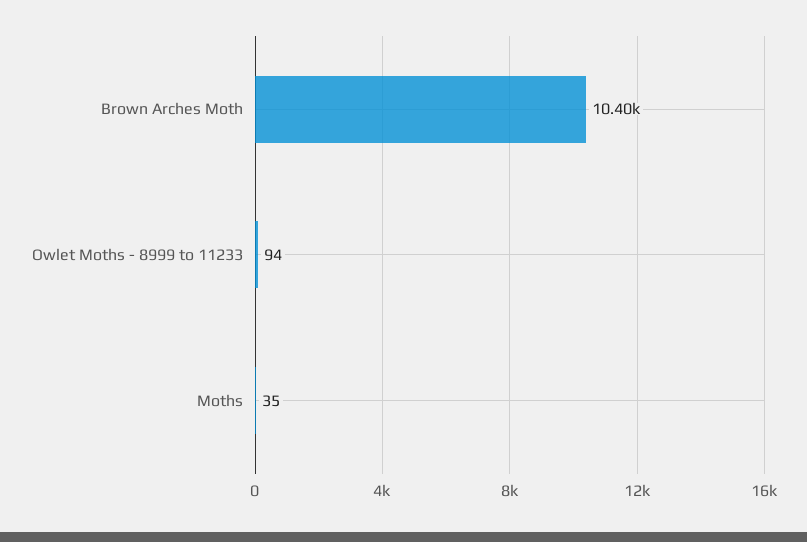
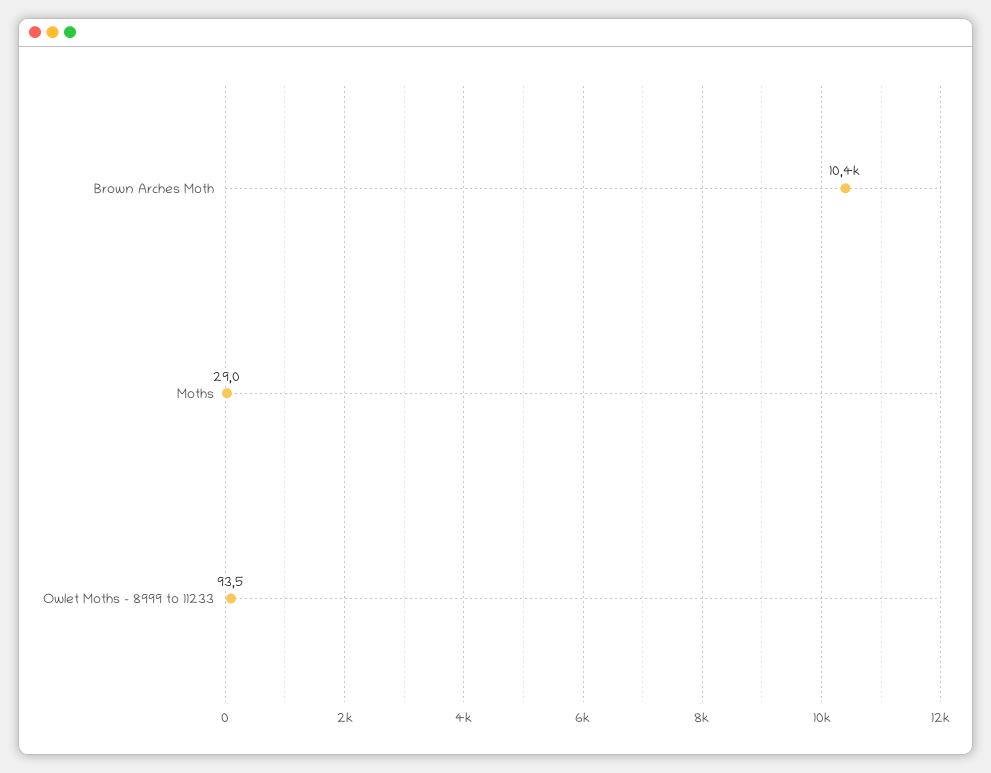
Moths: 35 -> 29

